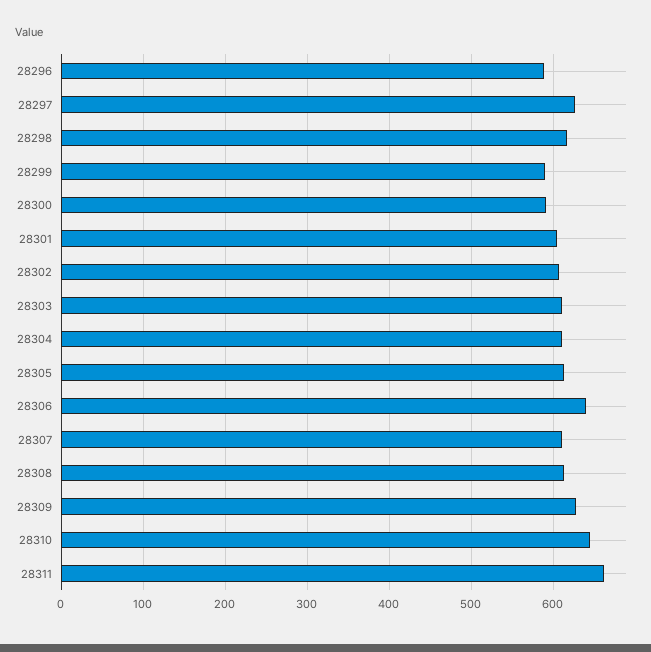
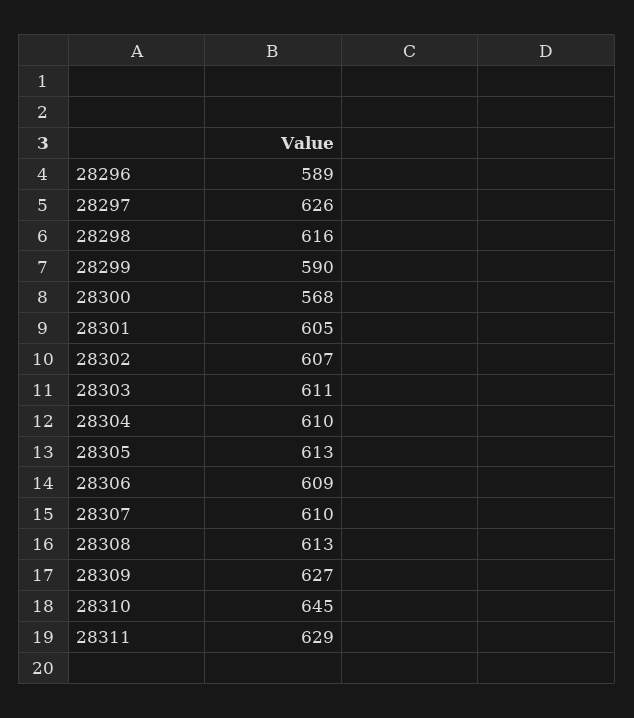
28300: 590 -> 568
28306: 640 -> 609
28311: 660 -> 629

